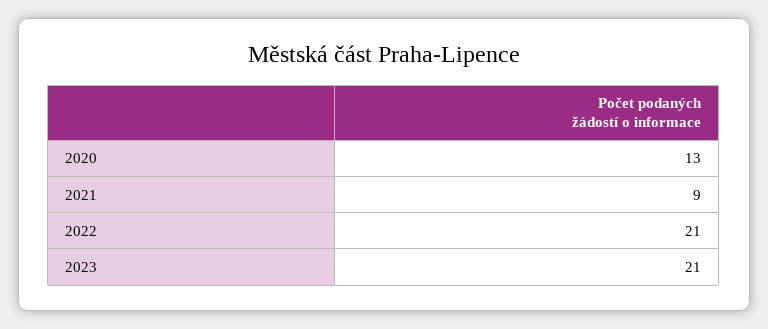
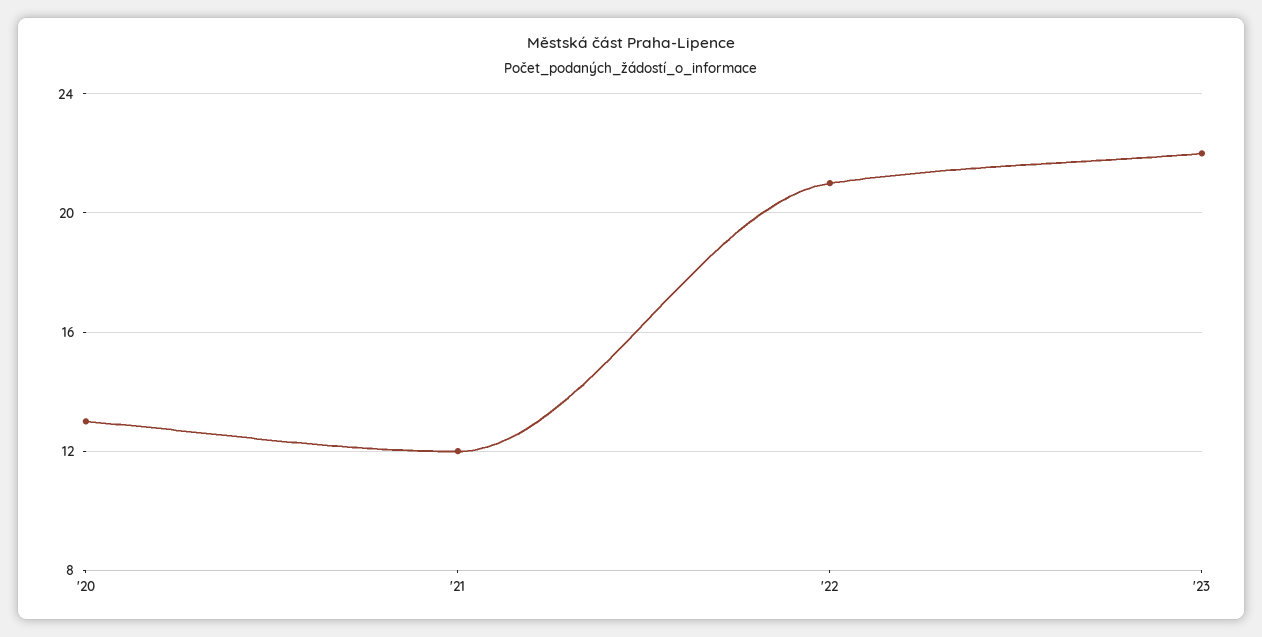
2021: 9 -> 12
2023: 21 -> 22

